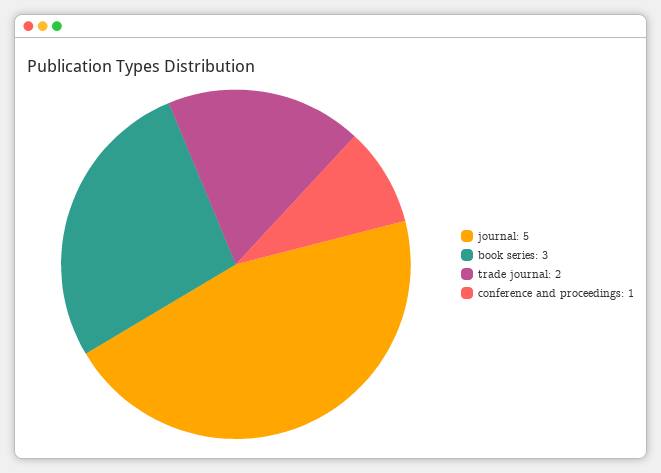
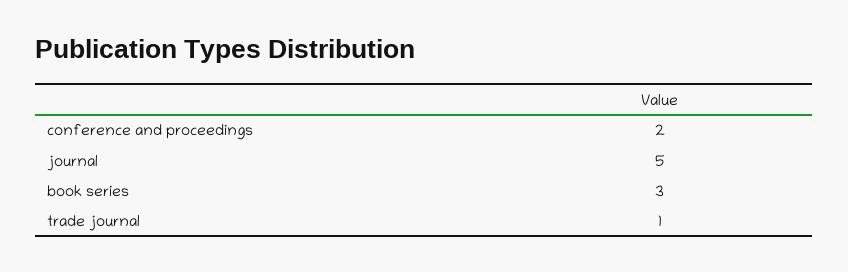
trade journal: 2 -> 1
conference and proceedings: 1 -> 2

